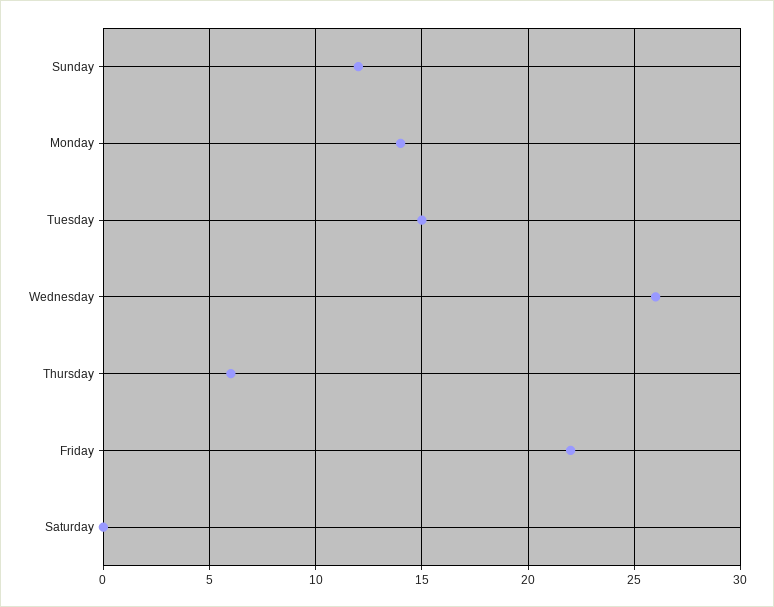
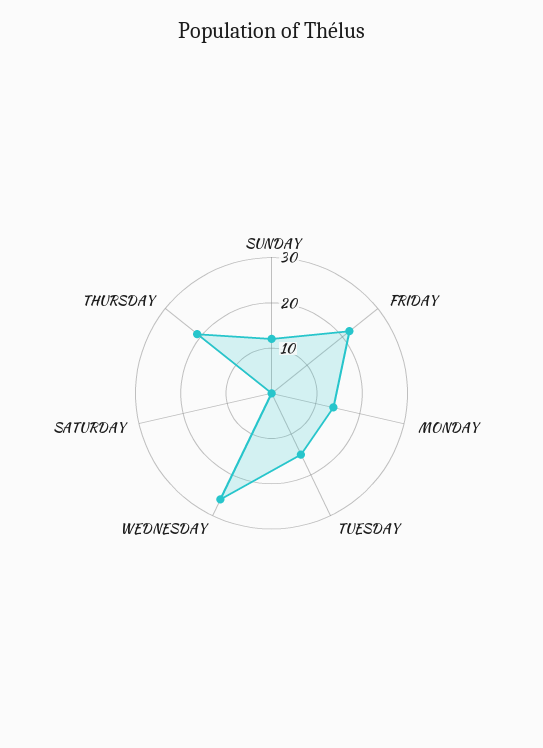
Thursday: 6 -> 20

